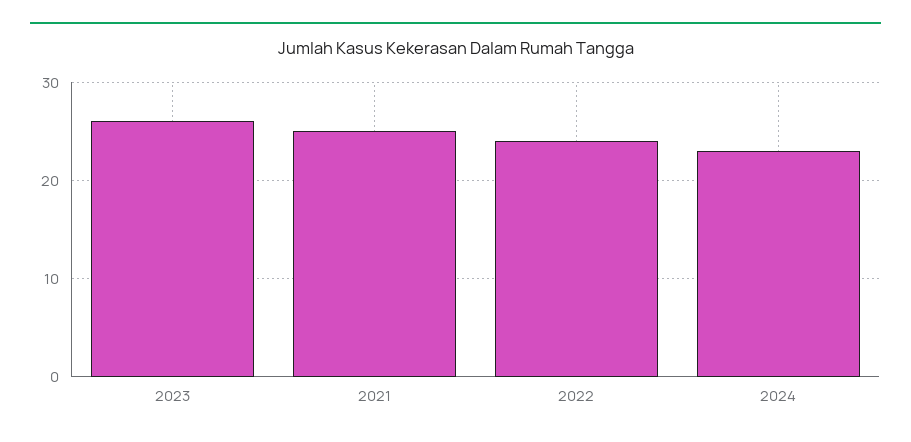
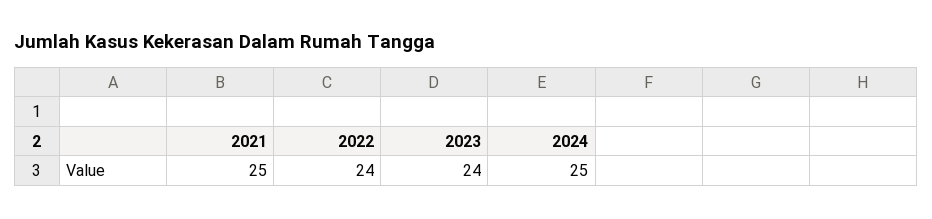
2023: 26 -> 24
2024: 23 -> 25

